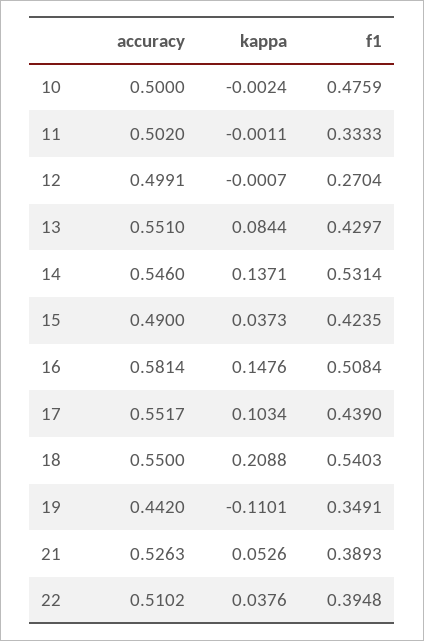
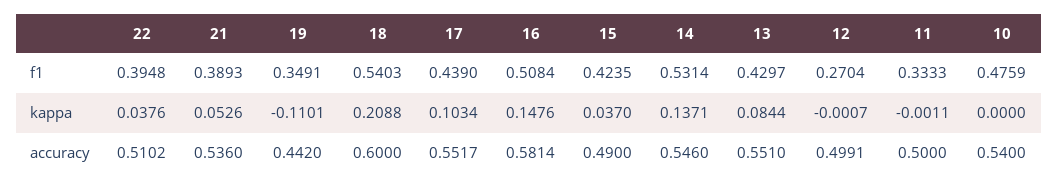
accuracy, 10: 0.5 -> 0.54
kappa, 10: -0.0024 -> 0
accuracy, 11: 0.502 -> 0.5
kappa, 15: 0.0373 -> 0.037
accuracy, 18: 0.55 -> 0.6
accuracy, 21: 0.5263 -> 0.536

